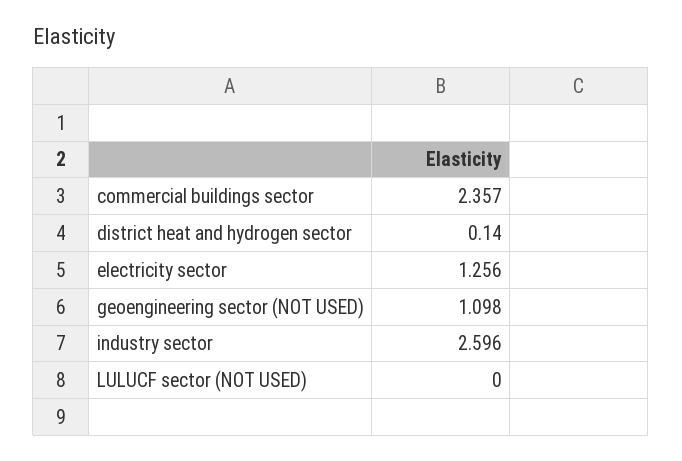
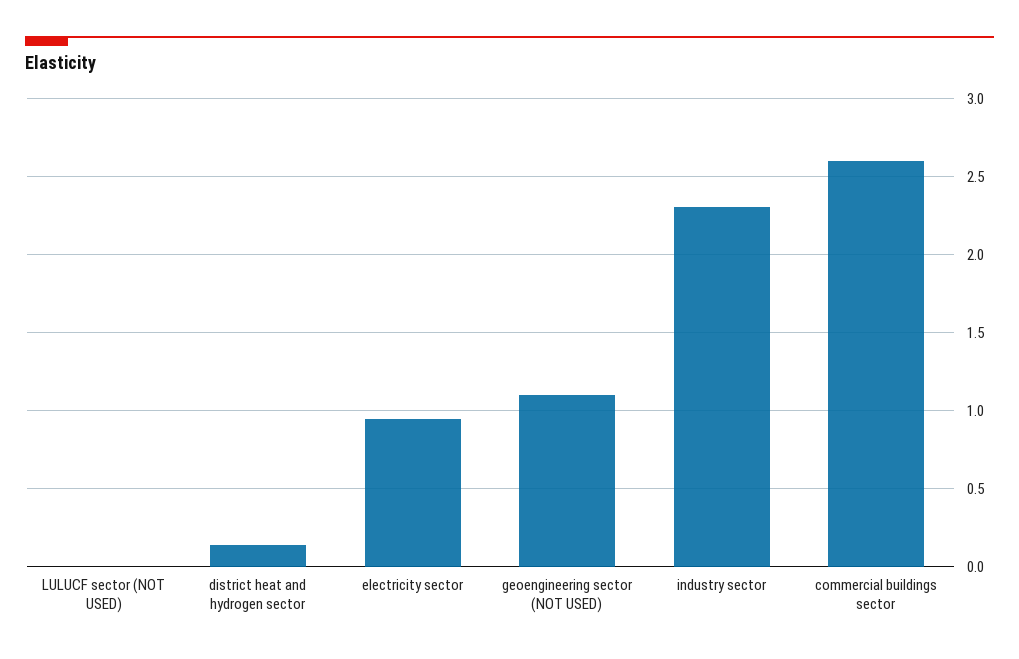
commercial buildings sector: 2.357 -> 2.6
electricity sector: 1.256 -> 0.95
industry sector: 2.596 -> 2.3

